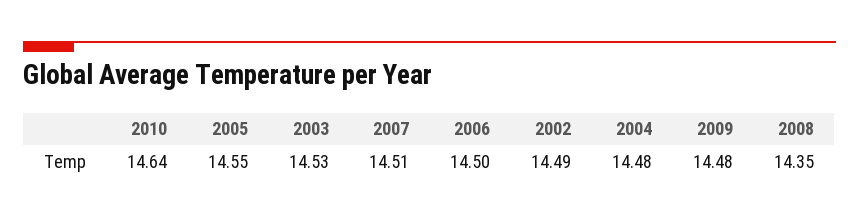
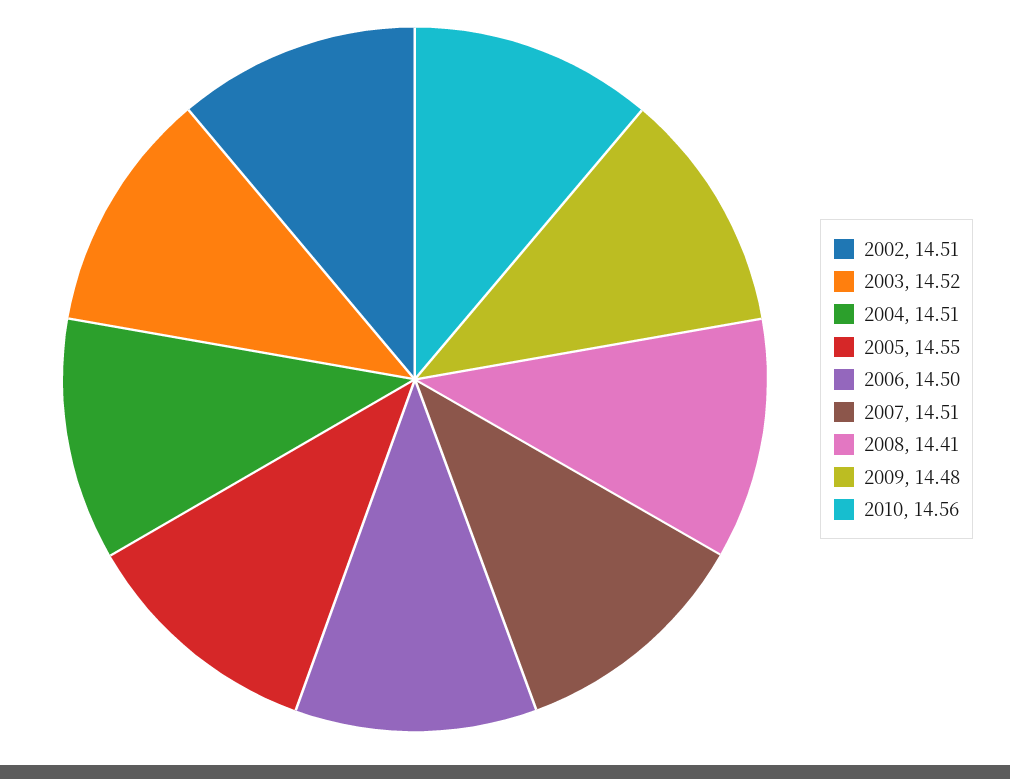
2010: 14.64 -> 14.56
2003: 14.53 -> 14.52
2002: 14.49 -> 14.51
2004: 14.48 -> 14.51
2008: 14.35 -> 14.41

